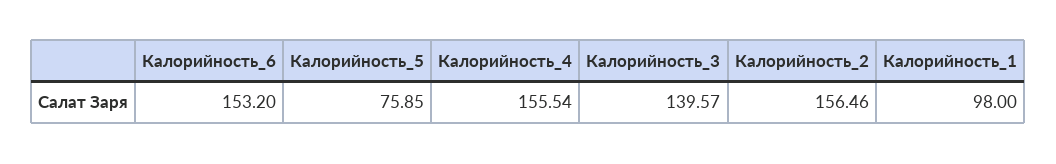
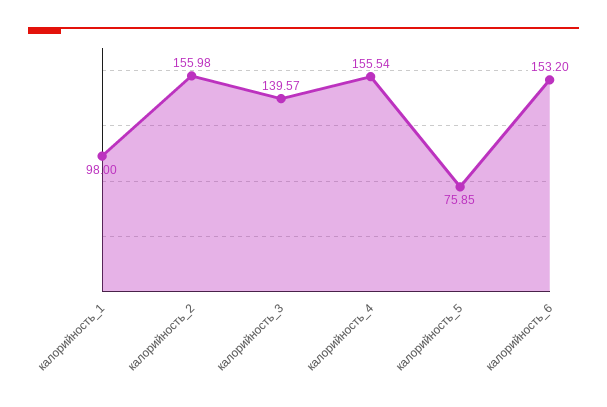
Калорийность_2: 156.46 -> 155.98

